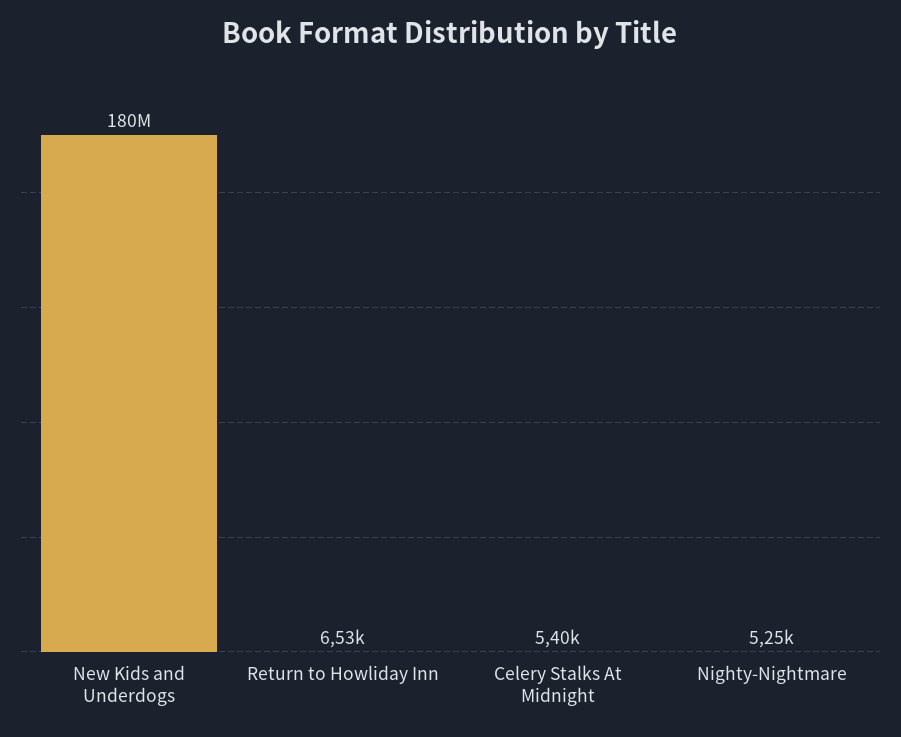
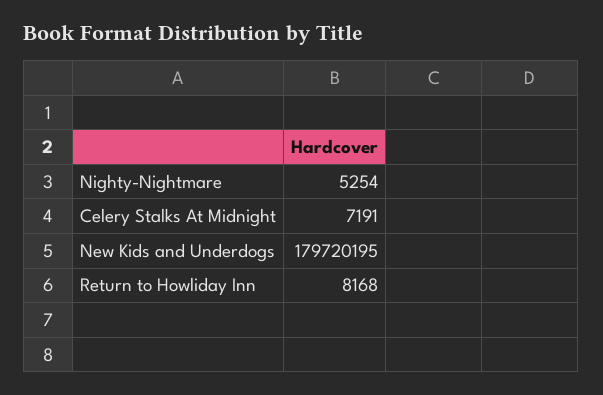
Return to Howliday Inn: 6530 -> 8168
Celery Stalks At Midnight: 5400 -> 7191

